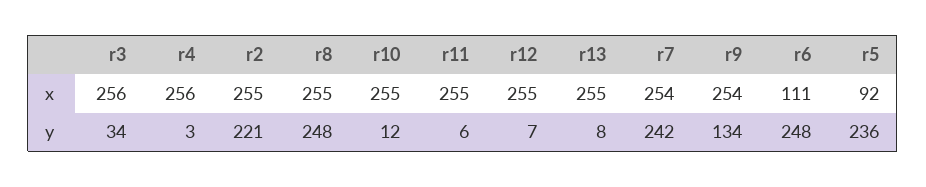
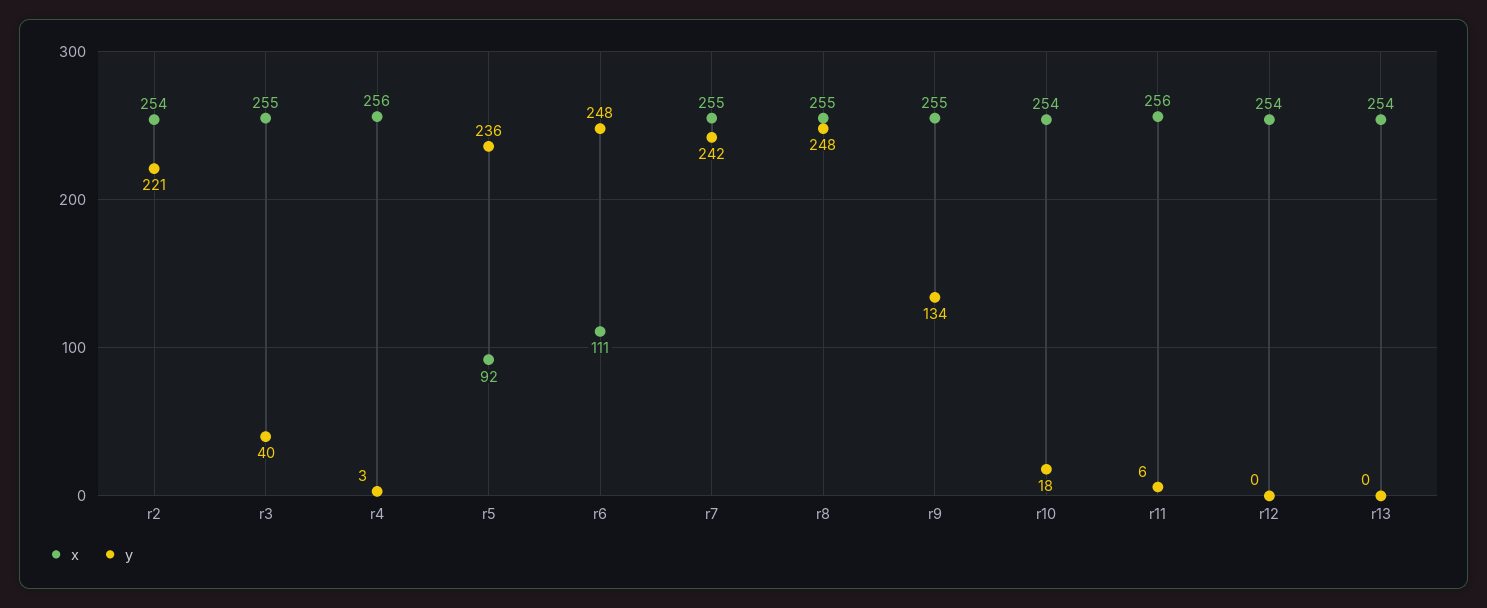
x, r3: 256 -> 255
x, r2: 255 -> 254
x, r10: 255 -> 254
x, r11: 255 -> 256
x, r12: 255 -> 254
x, r13: 255 -> 254
x, r7: 254 -> 255
x, r9: 254 -> 255
y, r3: 34 -> 40
y, r10: 12 -> 18
y, r12: 7 -> 0
y, r13: 8 -> 0

